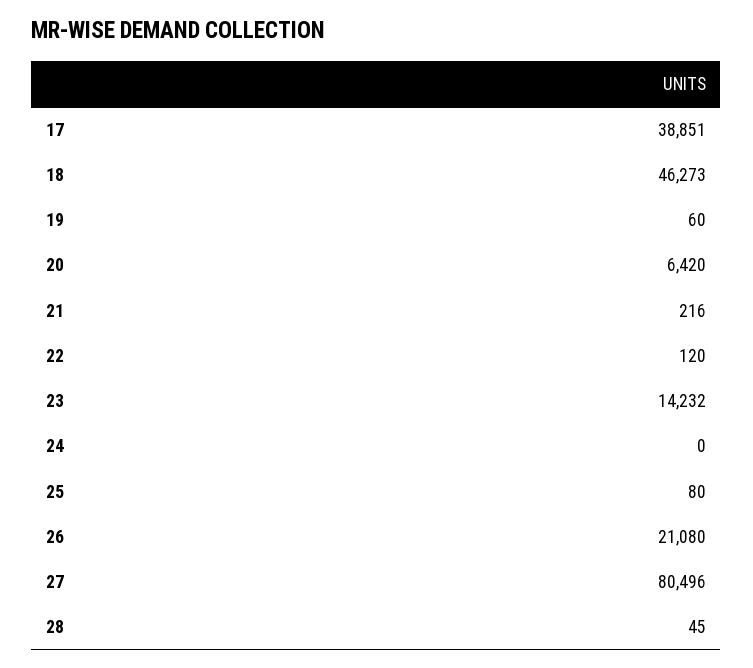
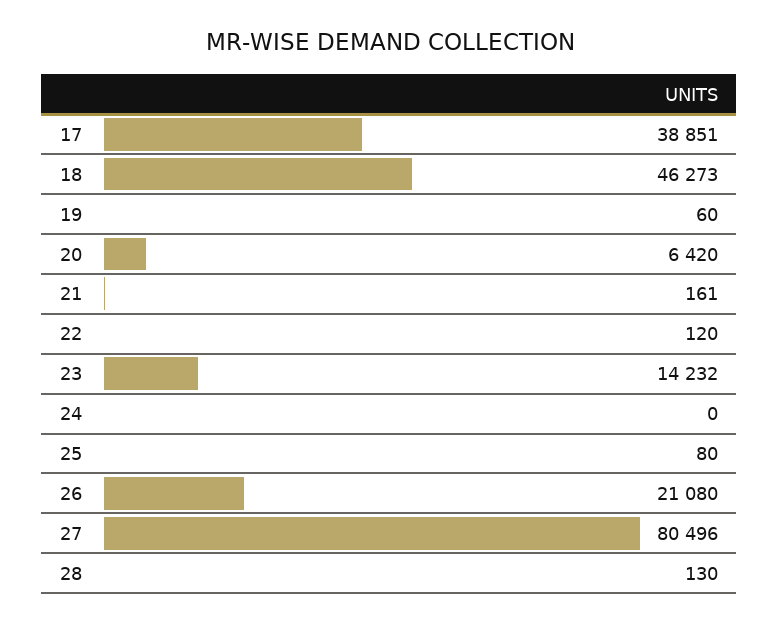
21: 216 -> 161
28: 45 -> 130

